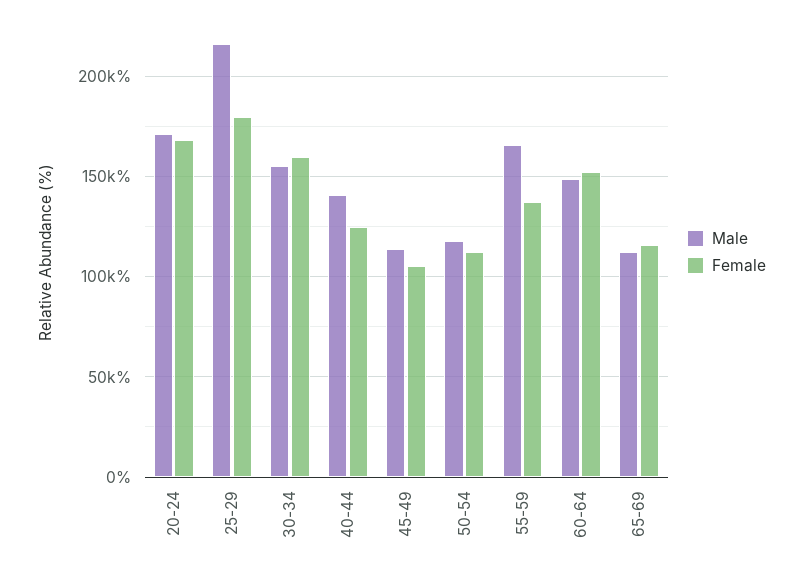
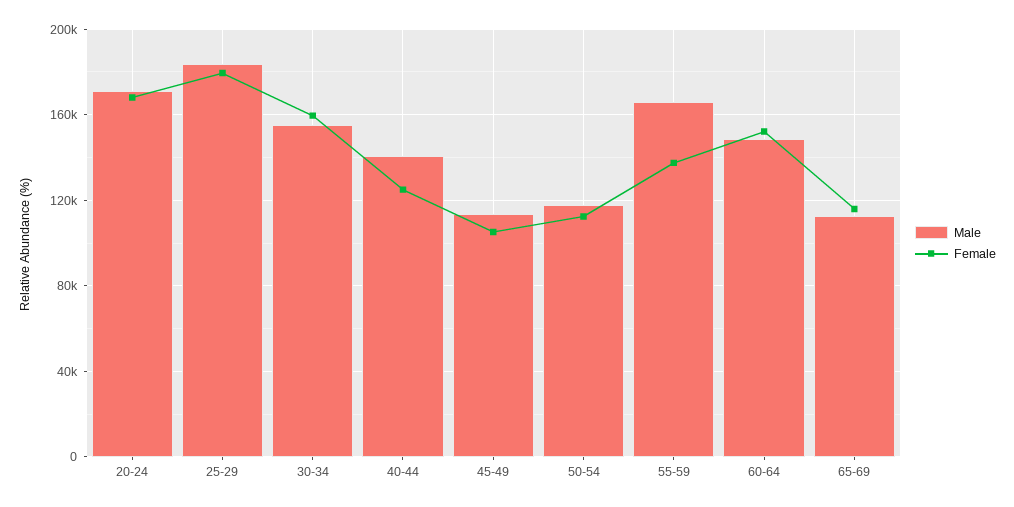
Male, 25-29: 215000 -> 185000

